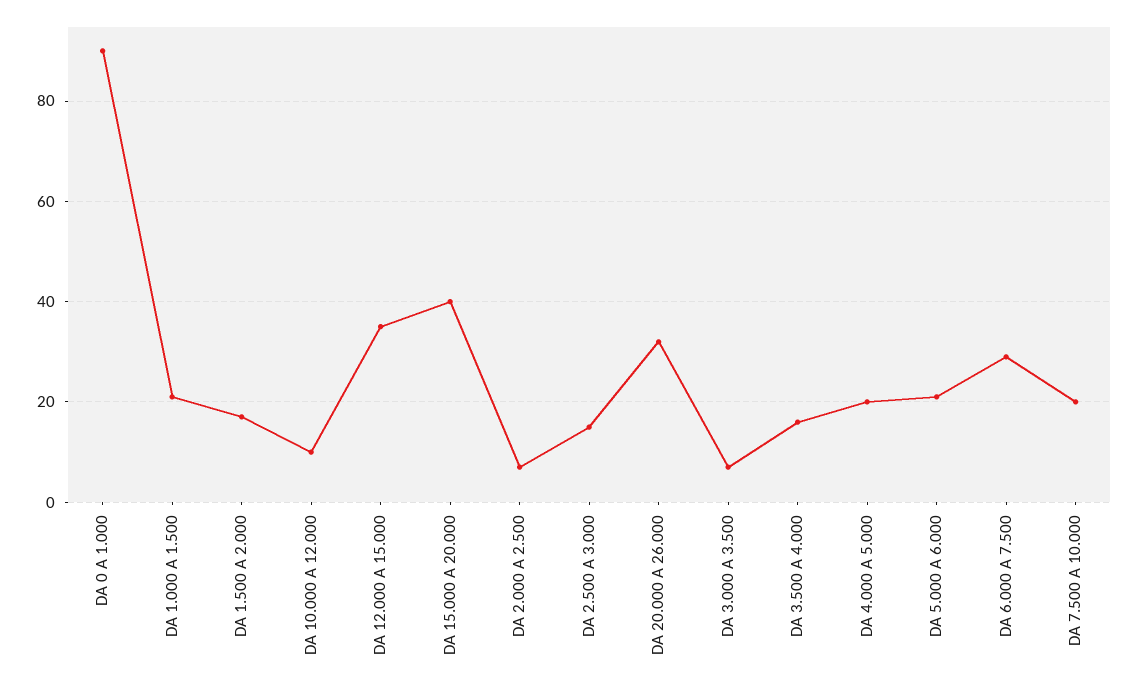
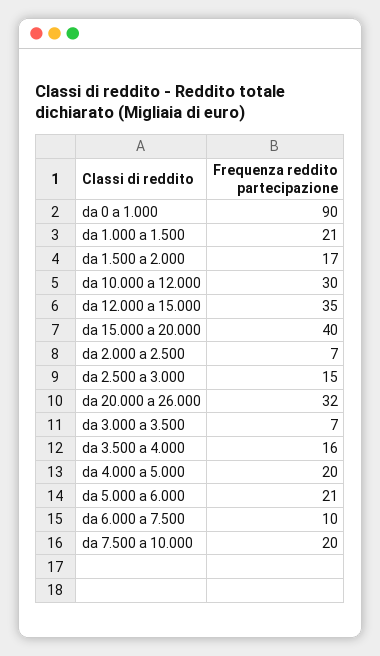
DA 10.000 A 12.000: 10 -> 30
DA 6.000 A 7.500: 30 -> 10

